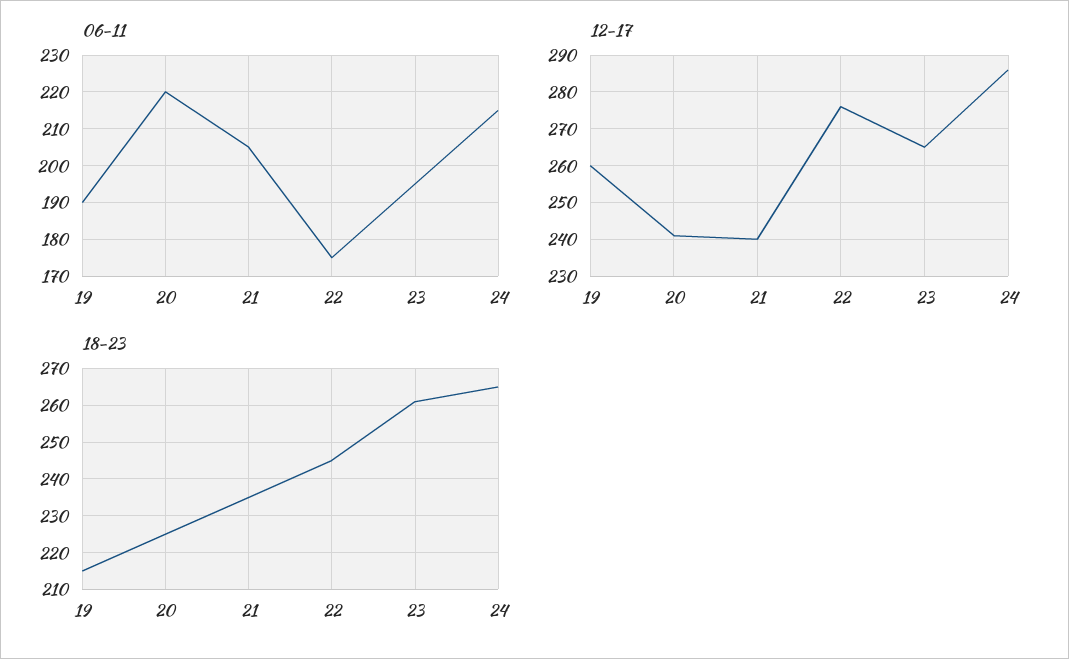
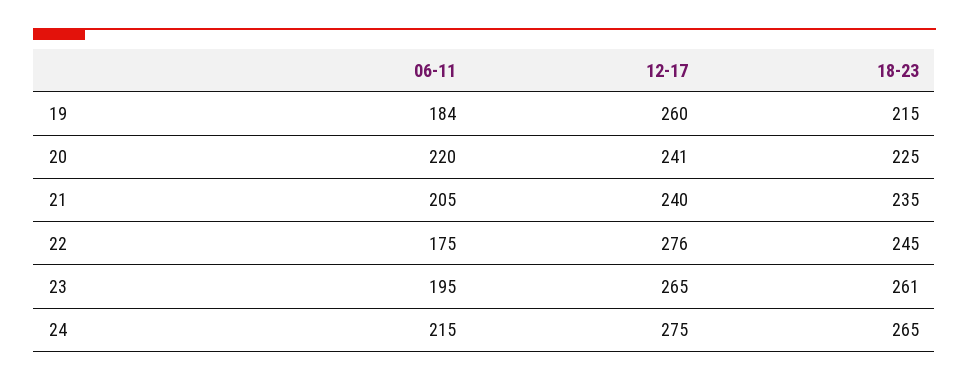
06-11, 19: 190 -> 184
12-17, 24: 285 -> 275

